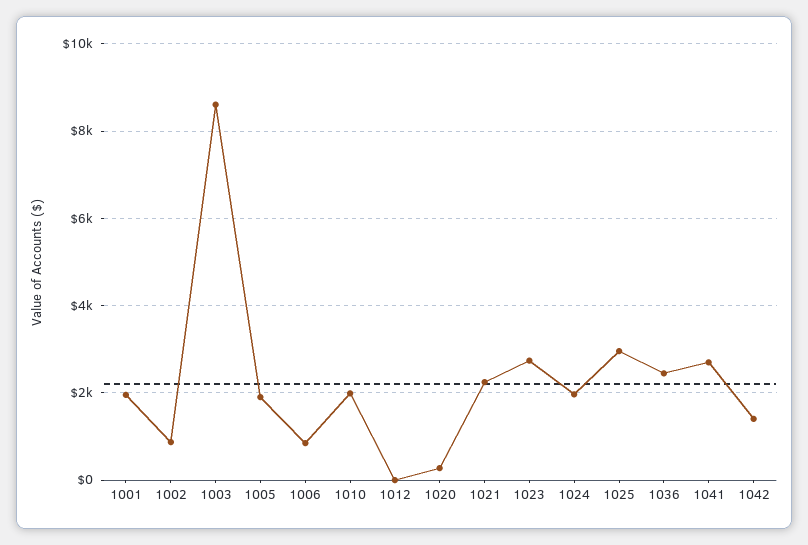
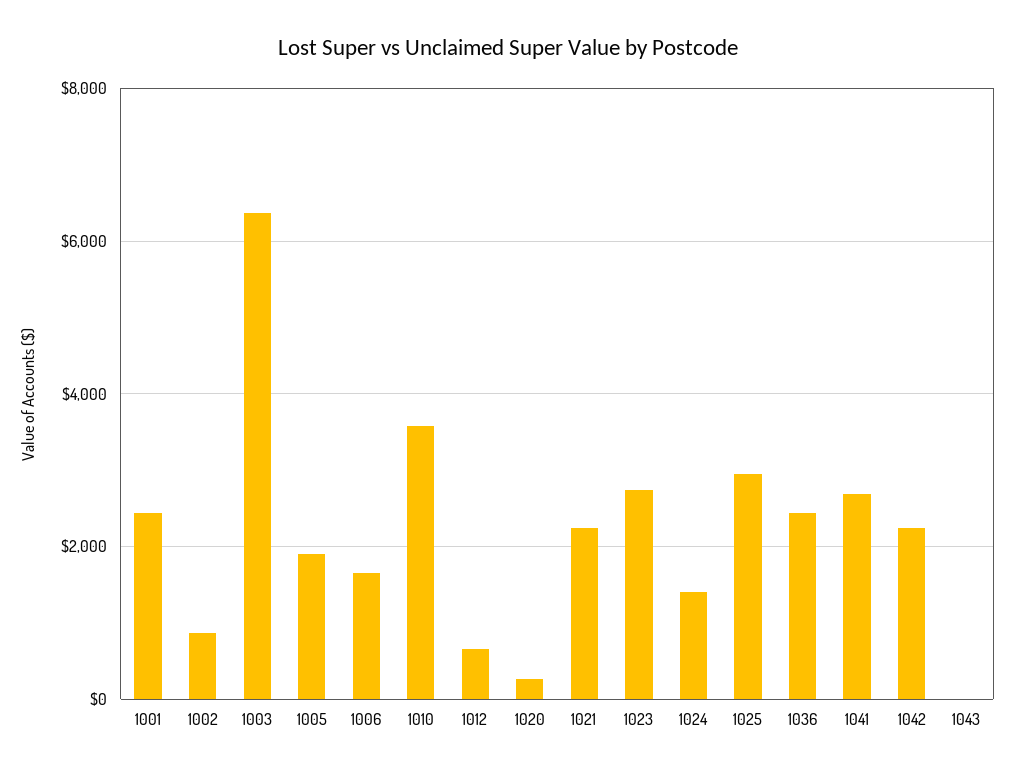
1001: 2000 -> 2400
1003: 8600 -> 6400
1006: 800 -> 1600
1010: 2000 -> 3600
1012: 0 -> 600
1024: 2000 -> 1400
1042: 1400 -> 2200
1043: none -> 0

